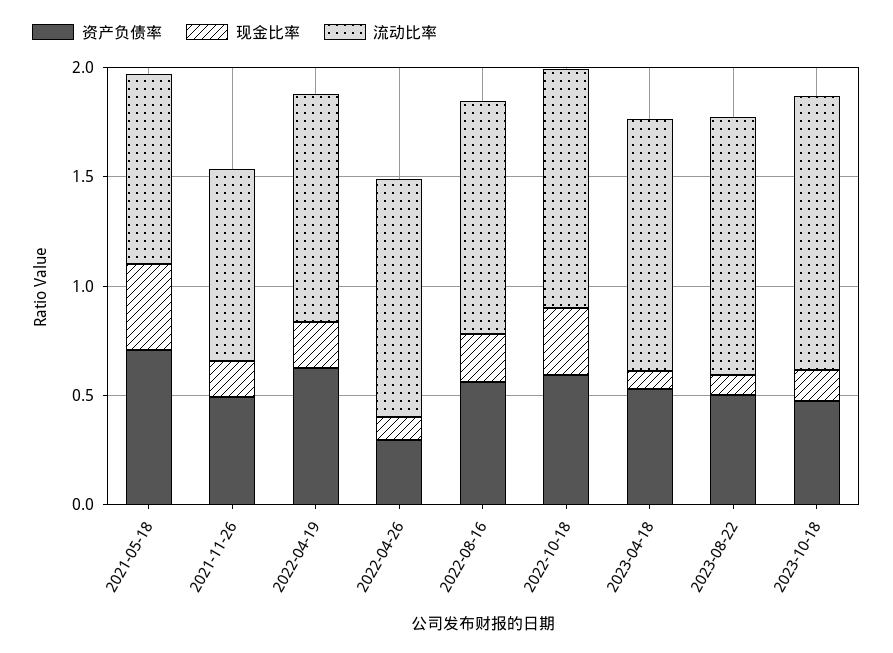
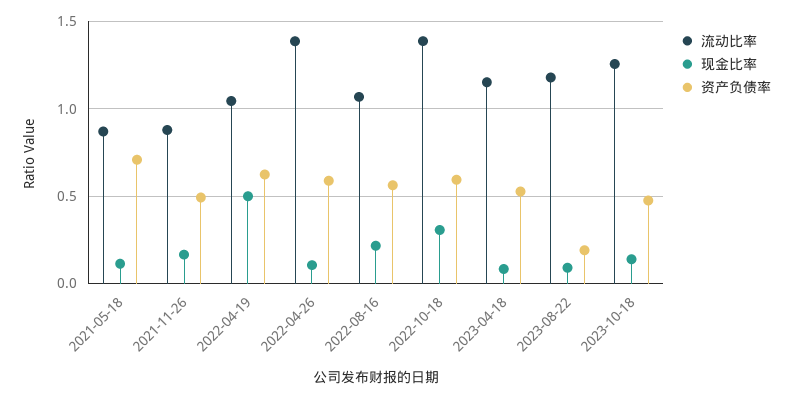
现金比率, 2021-05-18: 0.4 -> 0.1
现金比率, 2022-04-19: 0.2 -> 0.5
资产负债率, 2022-04-26: 0.3 -> 0.6
流动比率, 2022-04-26: 1.1 -> 1.4
流动比率, 2022-10-18: 1.1 -> 1.4
资产负债率, 2023-08-22: 0.5 -> 0.2

